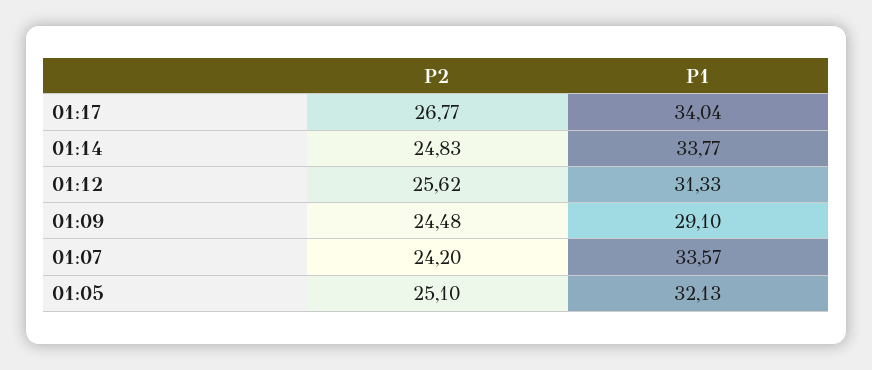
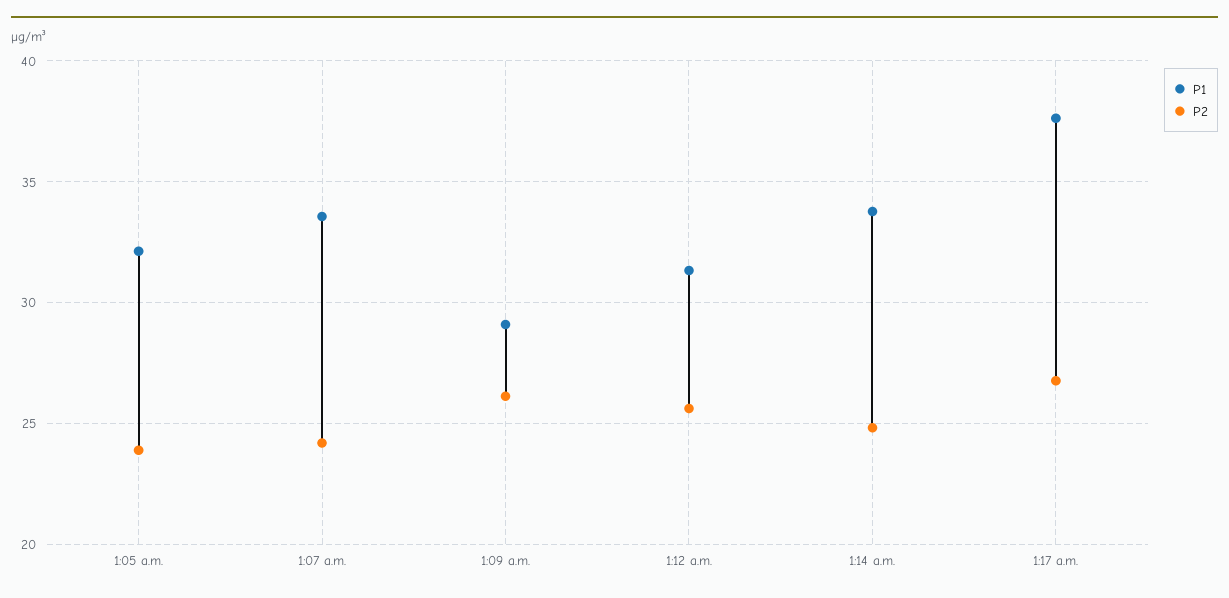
P1, 01:17: 34.04 -> 37.5
P2, 01:09: 24.48 -> 26
P2, 01:05: 25.1 -> 24

